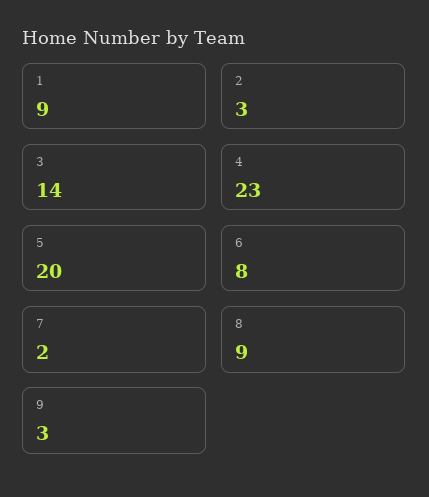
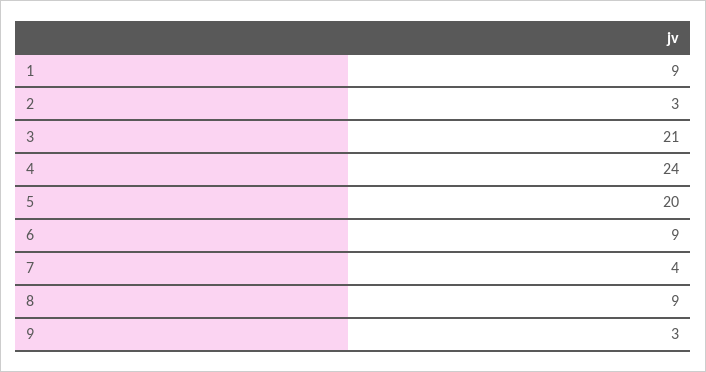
3: 14 -> 21
4: 23 -> 24
6: 8 -> 9
7: 2 -> 4

